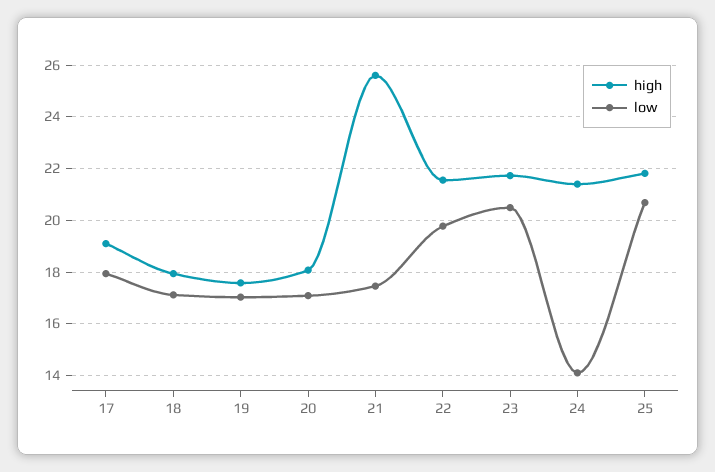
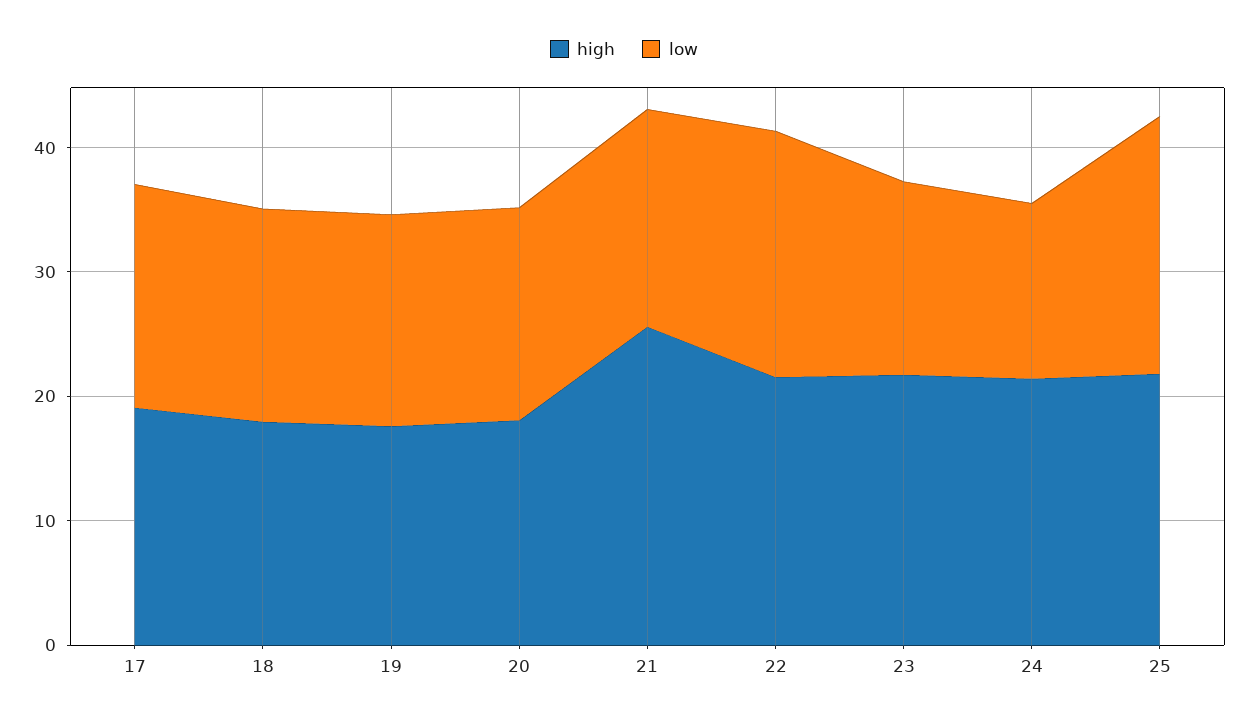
low, 23: 20.5 -> 16

